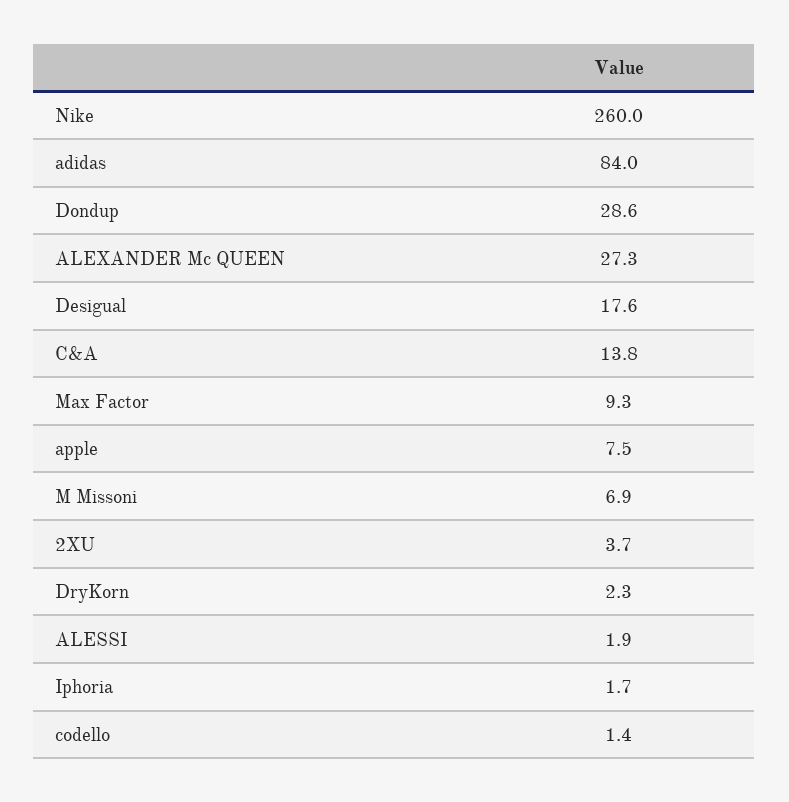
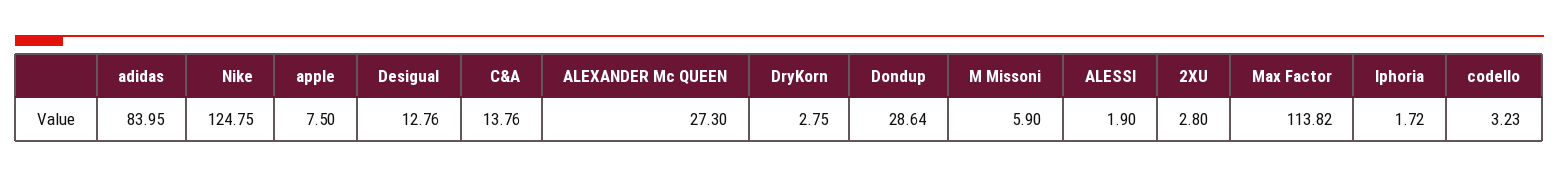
Nike: 260 -> 124.75
Desigual: 17.6 -> 12.76
Max Factor: 9.3 -> 113.82
M Missoni: 6.9 -> 5.9
2XU: 3.7 -> 2.8
DryKorn: 2.3 -> 2.75
codello: 1.4 -> 3.23

